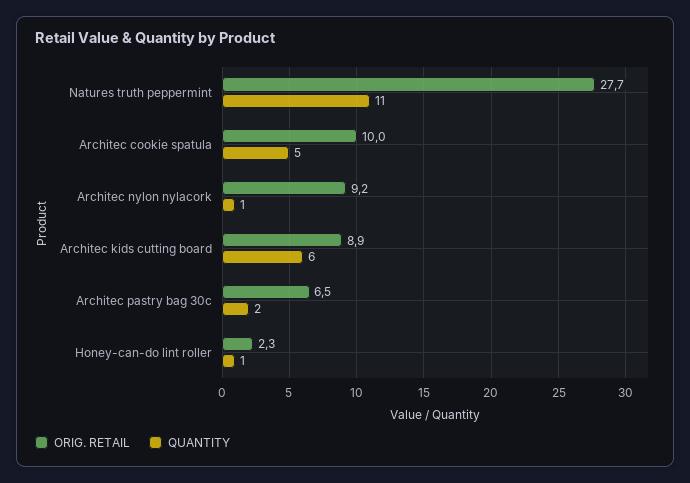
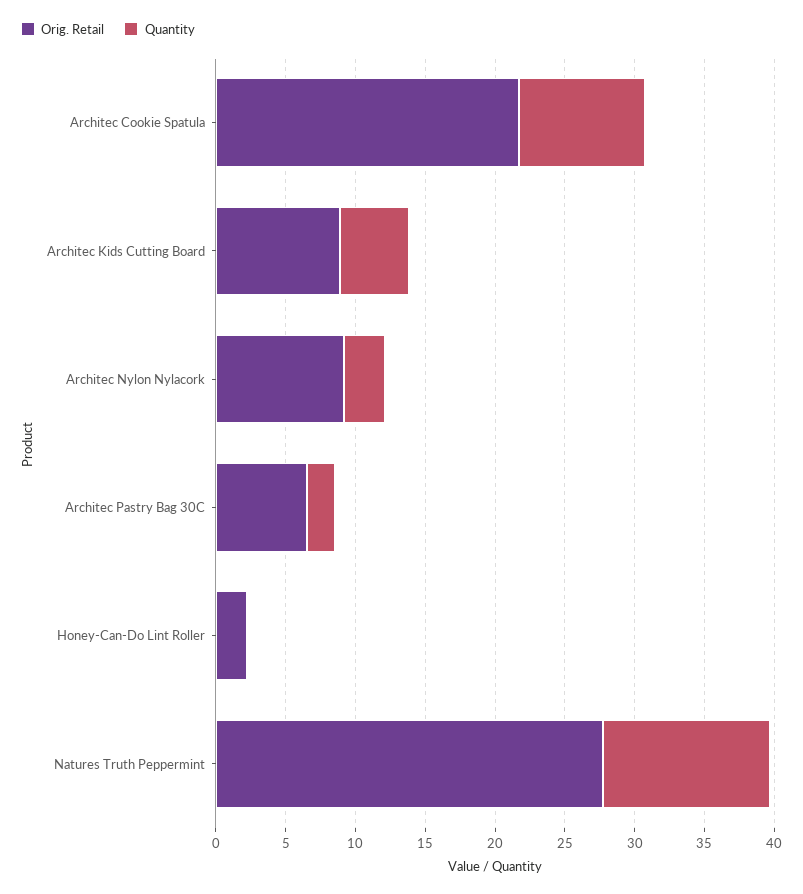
QUANTITY, Natures truth peppermint: 11 -> 12
ORIG. RETAIL, Architec cookie spatula: 10 -> 22
QUANTITY, Architec cookie spatula: 5 -> 9
QUANTITY, Architec nylon nylacork: 1 -> 3
QUANTITY, Architec kids cutting board: 6 -> 5
QUANTITY, Honey-can-do lint roller: 1 -> 0

